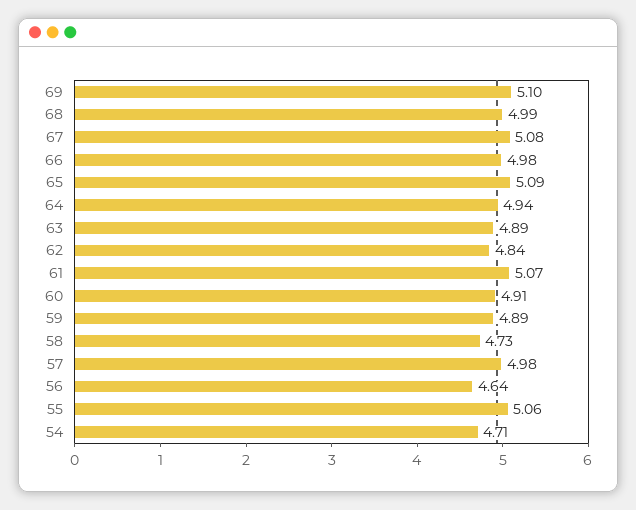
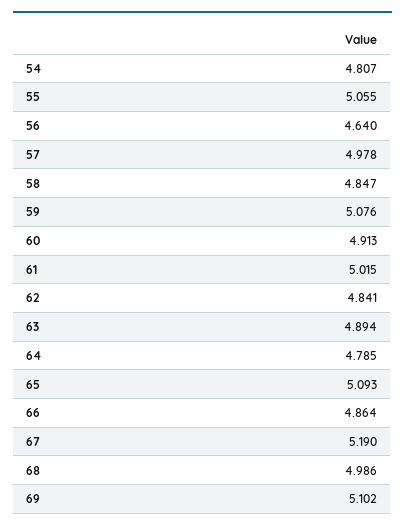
67: 5.08 -> 5.19
66: 4.98 -> 4.864
64: 4.94 -> 4.785
61: 5.07 -> 5.015
59: 4.89 -> 5.076
58: 4.73 -> 4.847
54: 4.71 -> 4.807

